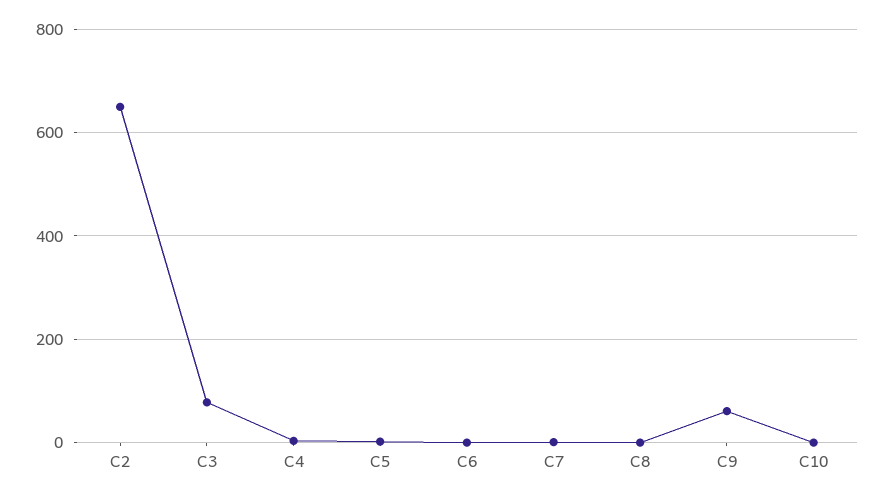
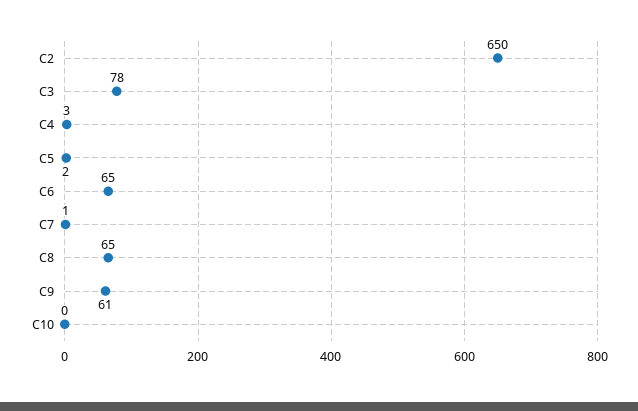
C6: 0 -> 65
C8: 0 -> 65

